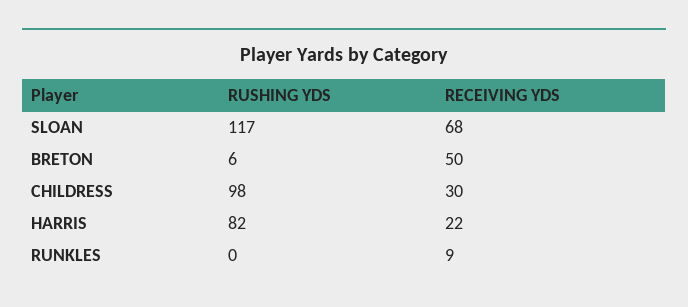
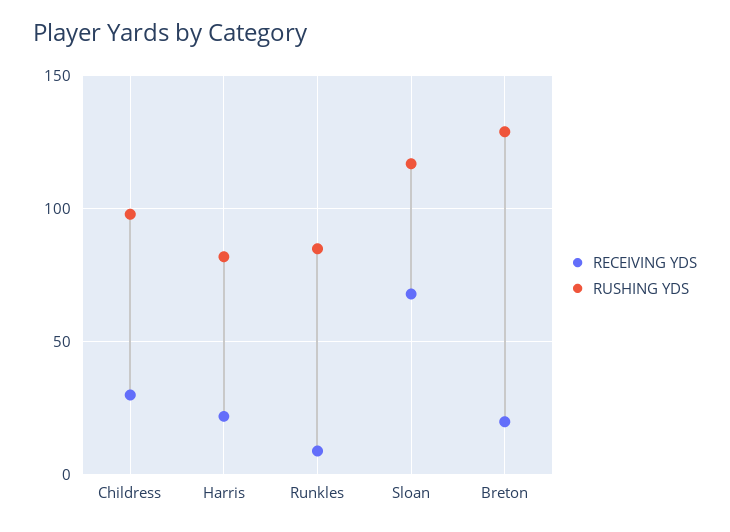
RUSHING YDS, BRETON: 6 -> 130
RECEIVING YDS, BRETON: 50 -> 20
RUSHING YDS, RUNKLES: 0 -> 85

